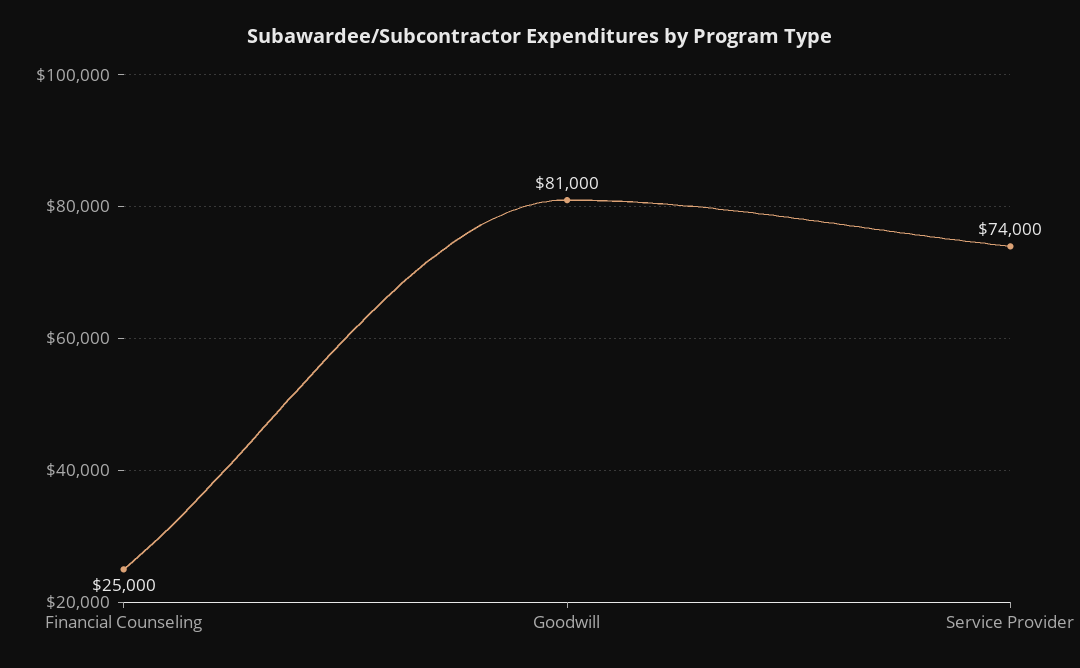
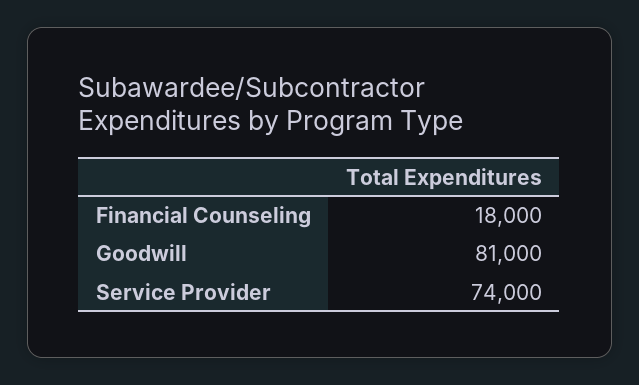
Financial Counseling: 25000 -> 18000

